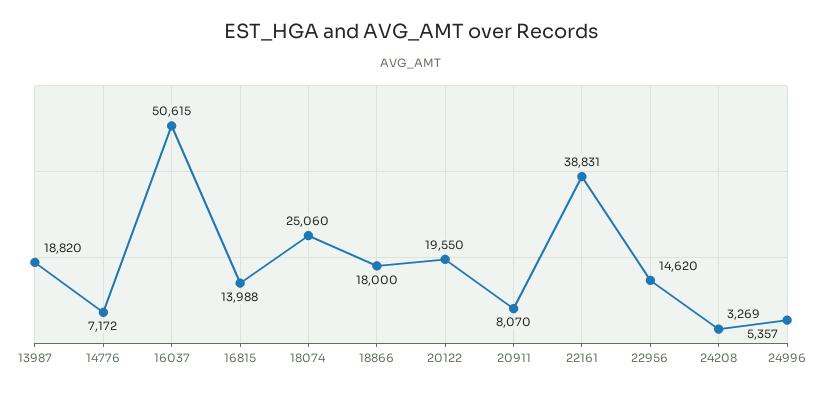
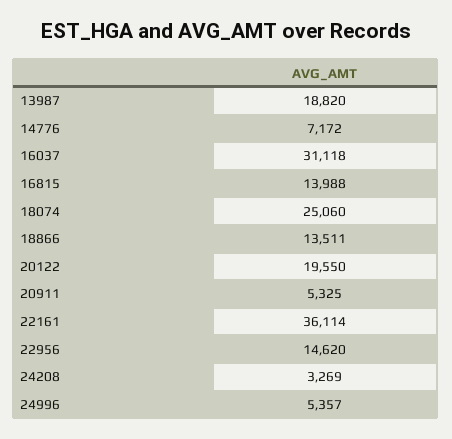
16037: 50615 -> 31118
18866: 18000 -> 13511
20911: 8070 -> 5325
22161: 38831 -> 36114

